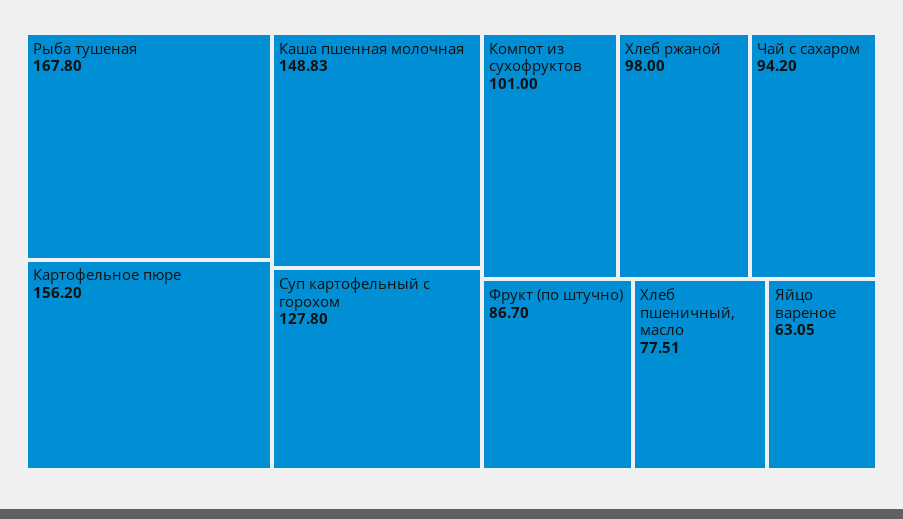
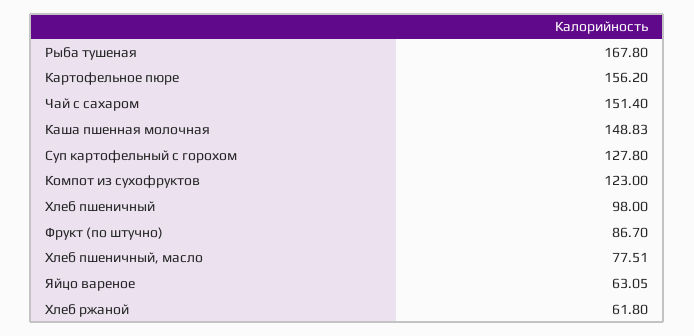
Компот из сухофруктов: 101 -> 123
Хлеб ржаной: 98 -> 61.8
Чай с сахаром: 94.2 -> 151.4
Хлеб пшеничный: none -> 98

